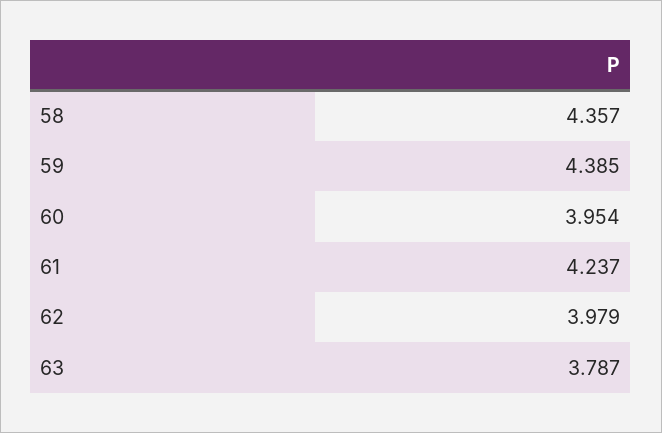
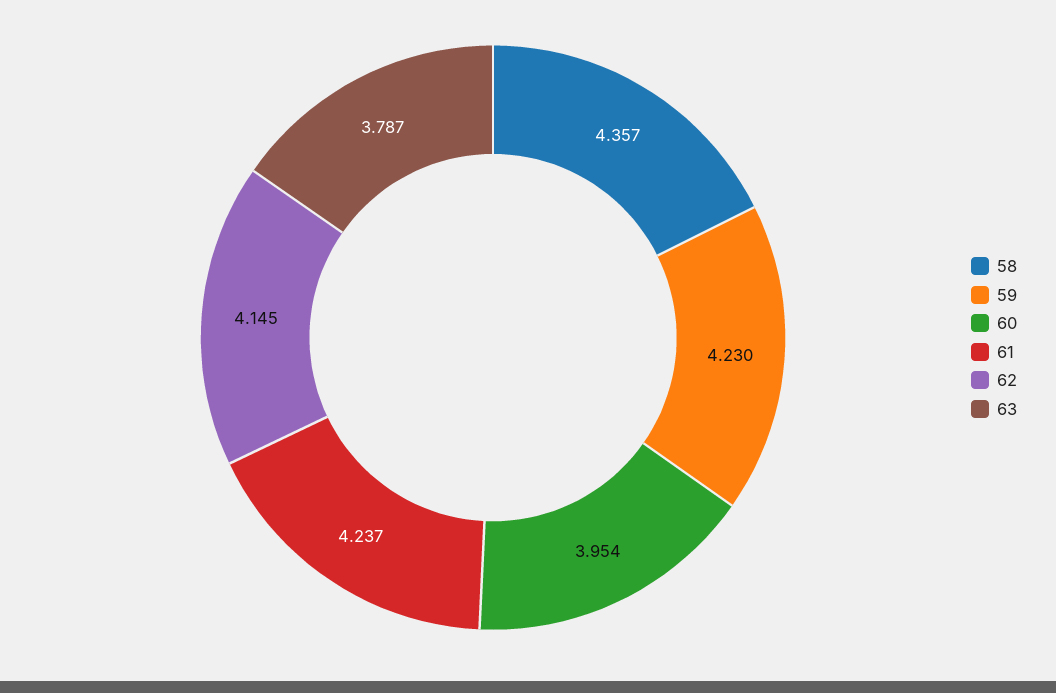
59: 4.385 -> 4.23
62: 3.979 -> 4.145

